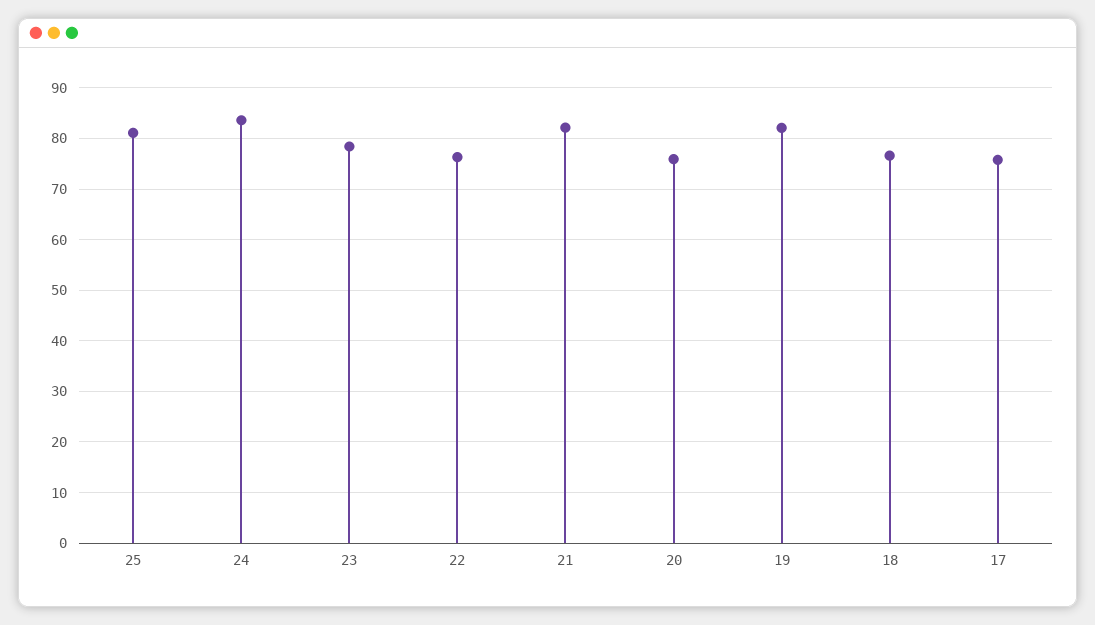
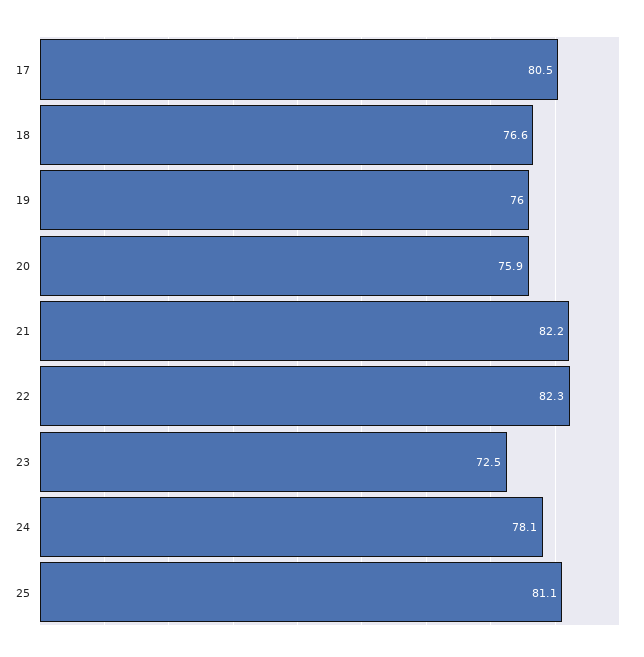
24: 84 -> 78.1
23: 78 -> 72.5
22: 76 -> 82.3
19: 82 -> 76
17: 76 -> 80.5

